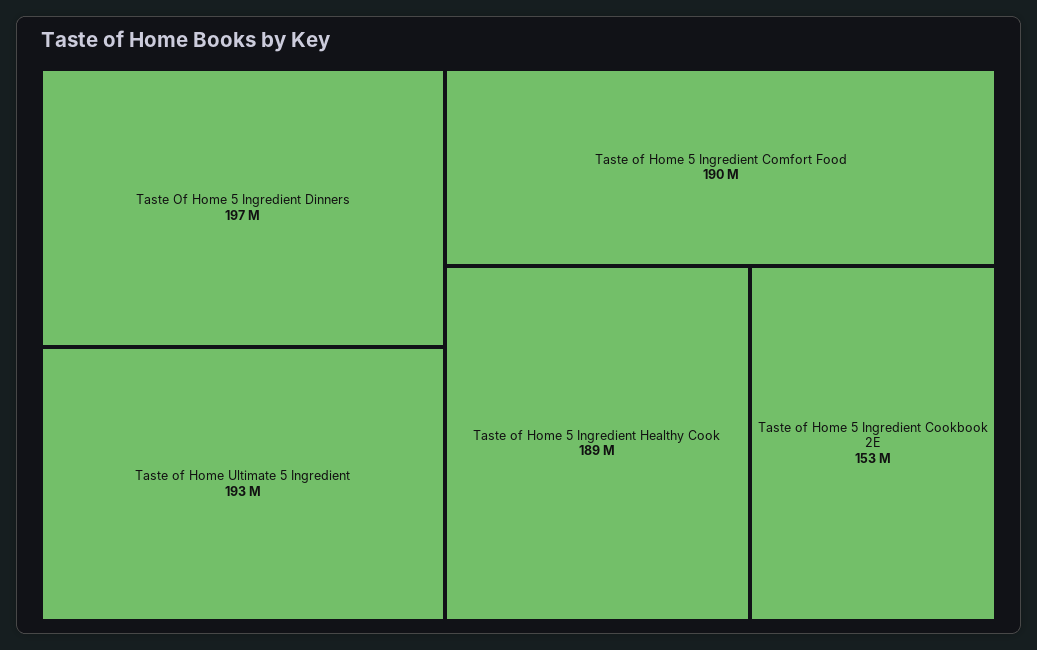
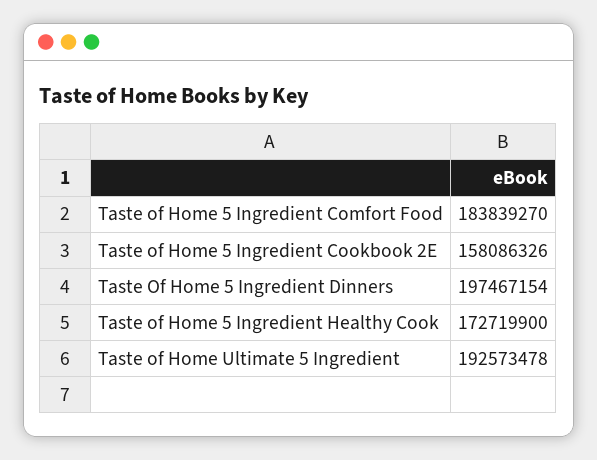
Taste of Home 5 Ingredient Comfort Food: 190000000 -> 183839270
Taste of Home 5 Ingredient Healthy Cook: 189000000 -> 172719900
Taste of Home 5 Ingredient Cookbook 2E: 153000000 -> 158086326

